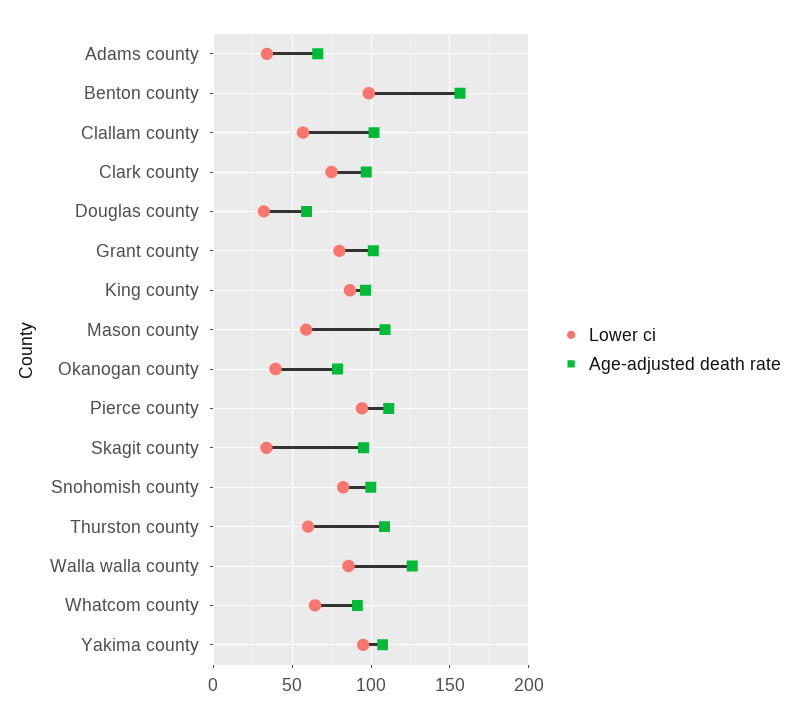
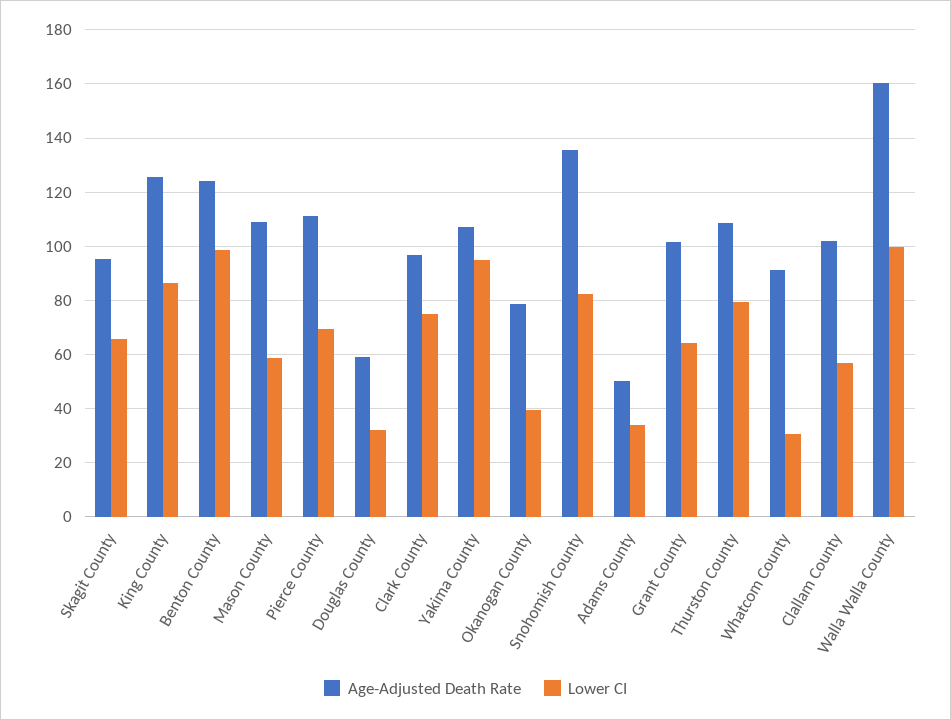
Age-adjusted death rate, Adams county: 65 -> 50
Age-adjusted death rate, Benton county: 155 -> 125
Lower ci, Grant county: 80 -> 65
Age-adjusted death rate, King county: 95 -> 125
Lower ci, Pierce county: 95 -> 70
Lower ci, Skagit county: 35 -> 65
Age-adjusted death rate, Snohomish county: 100 -> 135
Lower ci, Thurston county: 60 -> 80
Lower ci, Walla walla county: 85 -> 100
Age-adjusted death rate, Walla walla county: 125 -> 160
Lower ci, Whatcom county: 65 -> 30

